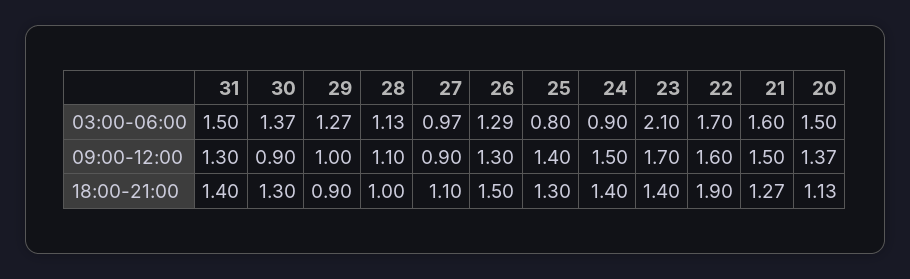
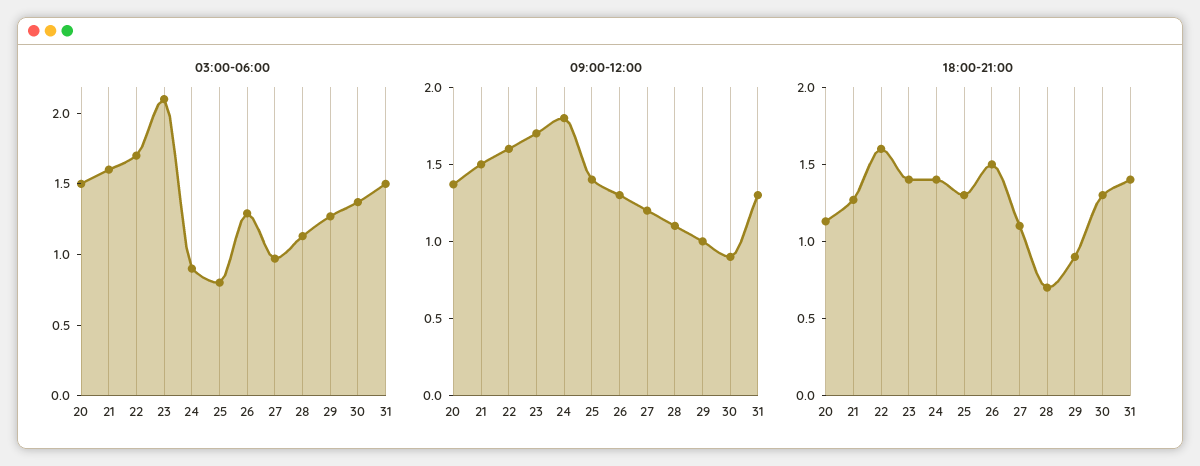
09:00-12:00, 27: 0.9 -> 1.2
09:00-12:00, 24: 1.5 -> 1.8
18:00-21:00, 28: 1 -> 0.7
18:00-21:00, 22: 1.9 -> 1.6

